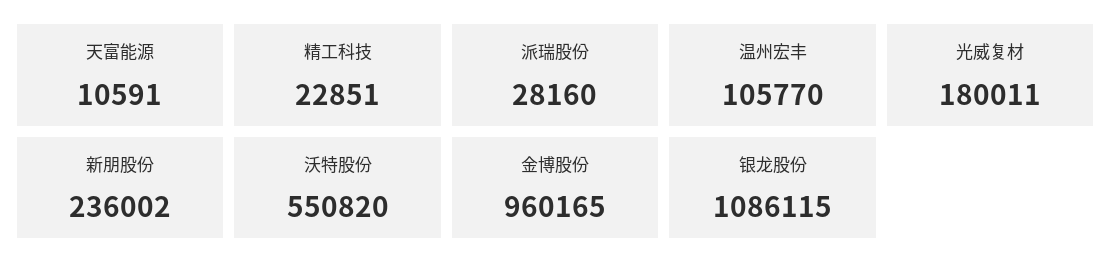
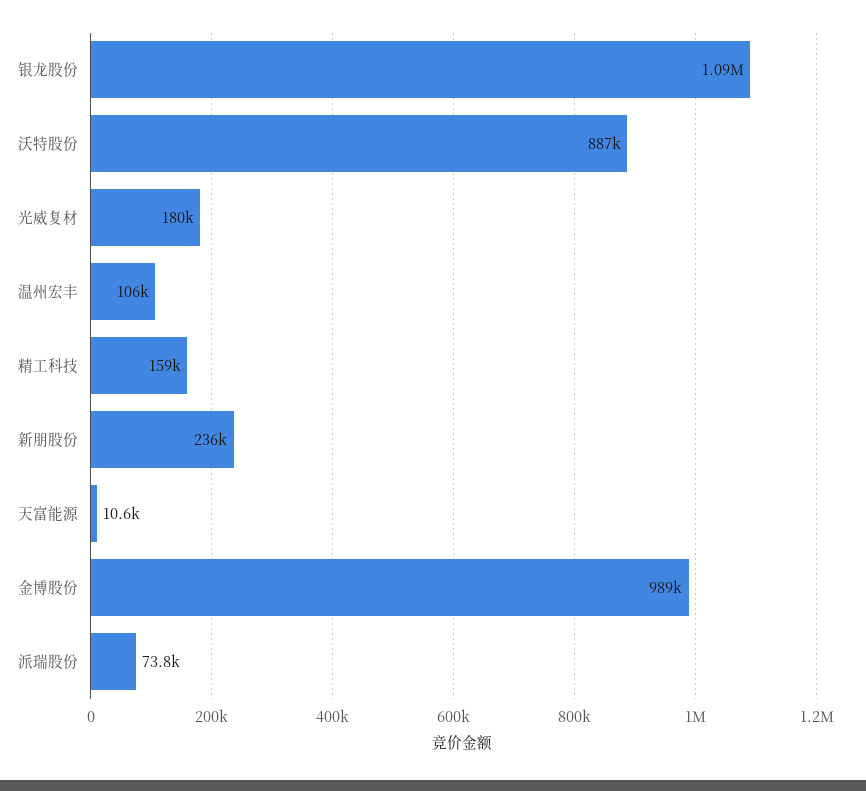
精工科技: 22851 -> 159000
派瑞股份: 28160 -> 73800
沃特股份: 550820 -> 887000
金博股份: 960165 -> 989000

